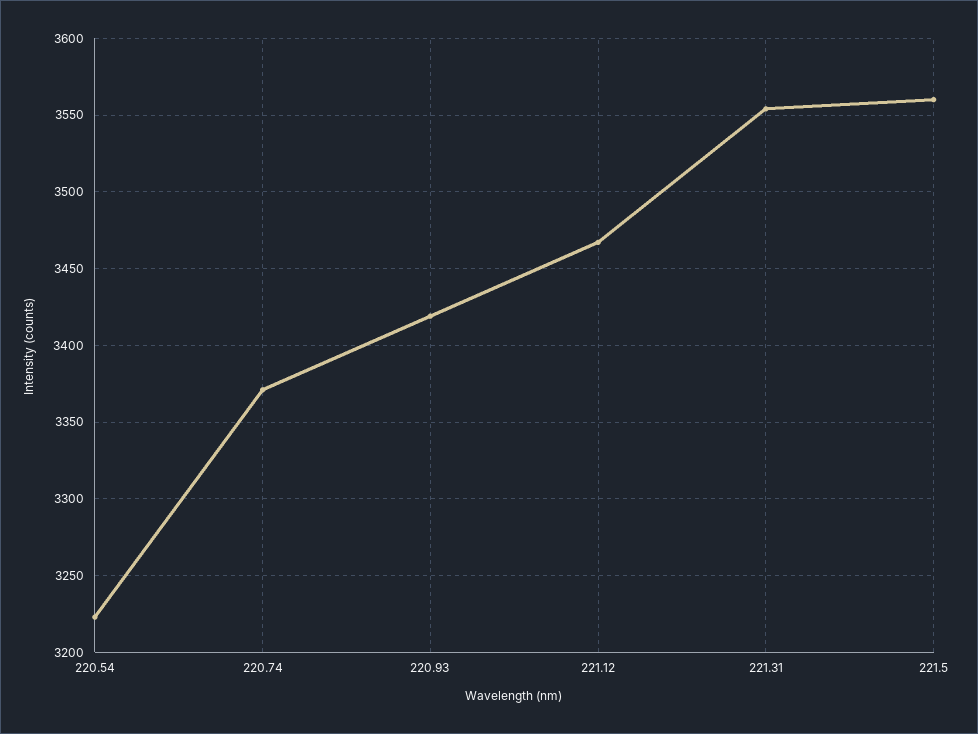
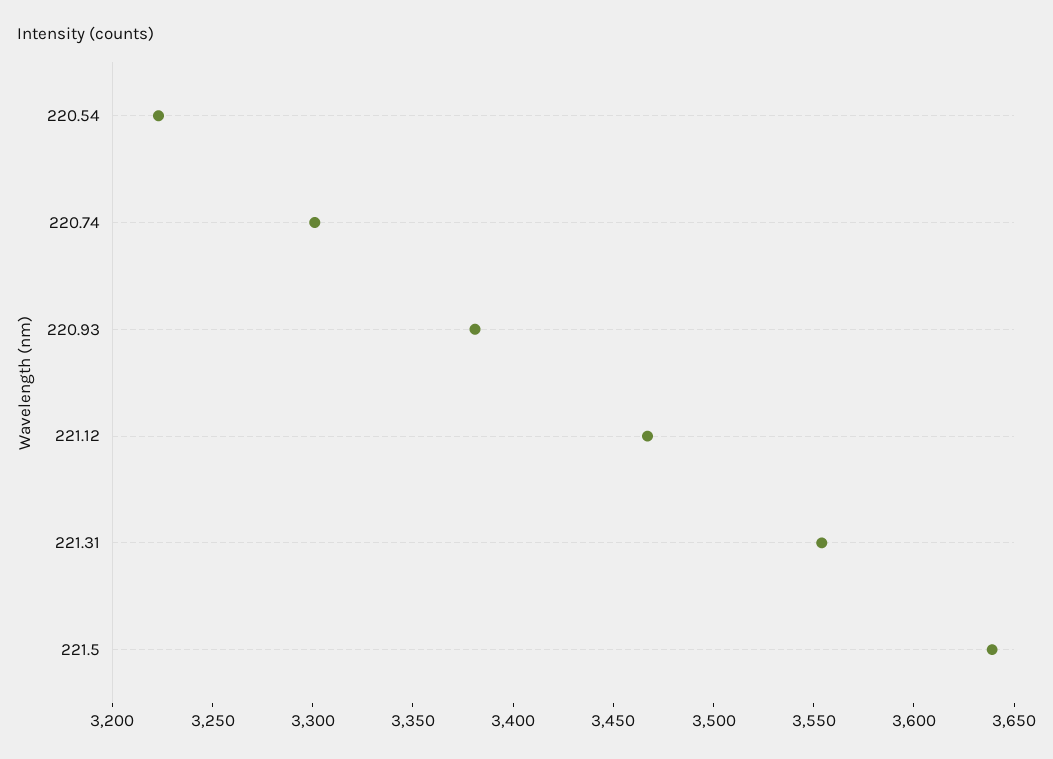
220.74: 3370 -> 3300
220.93: 3420 -> 3380
221.5: 3560 -> 3640

